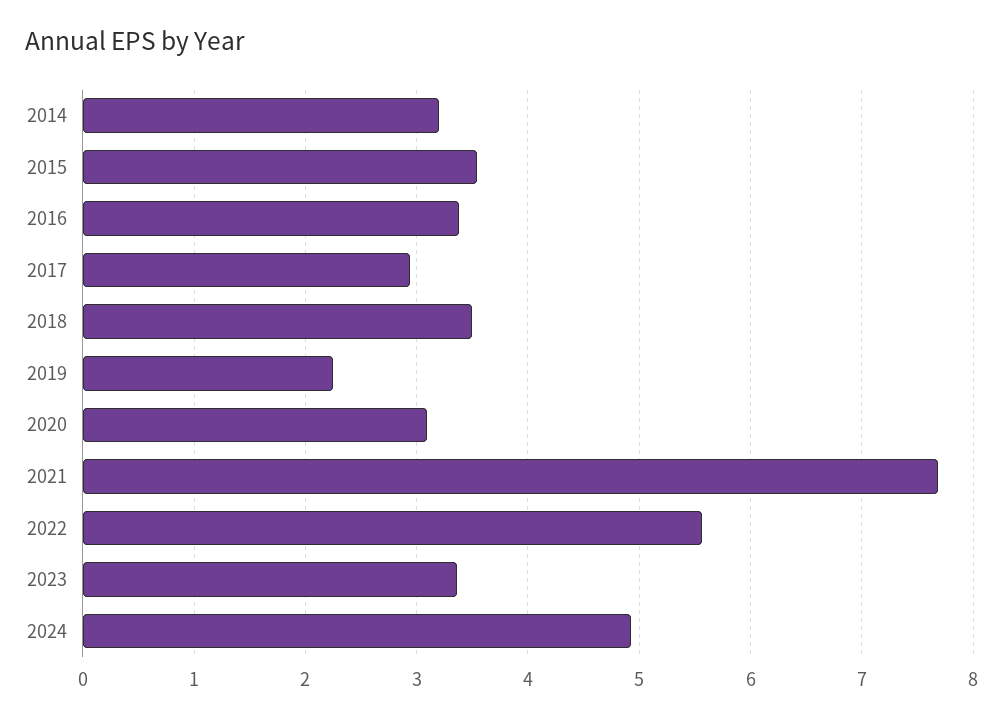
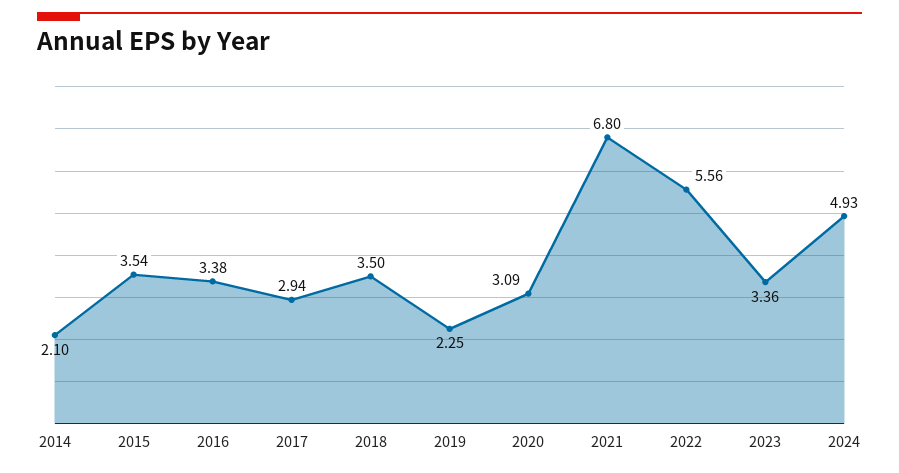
2014: 3.2 -> 2.1
2021: 7.7 -> 6.8

